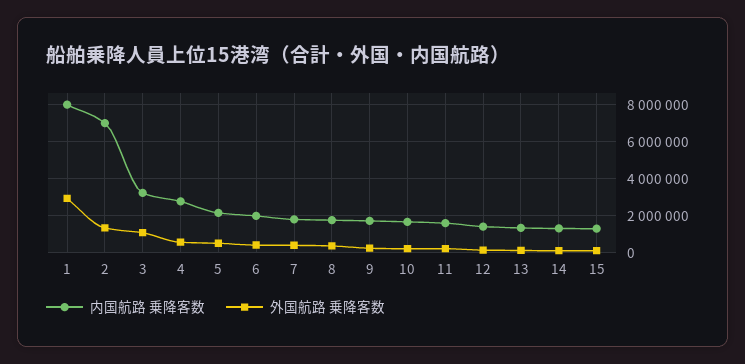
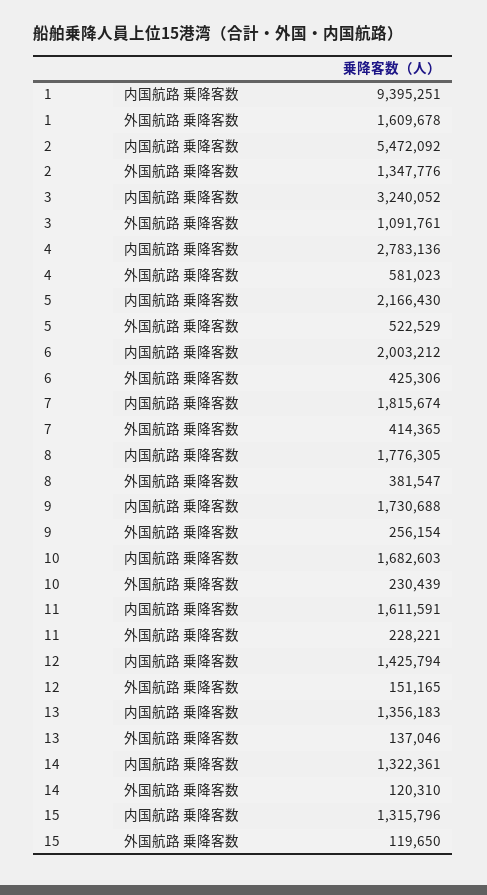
内国航路 乗降客数, 1: 8000000 -> 9395251
外国航路 乗降客数, 1: 3000000 -> 1609678
内国航路 乗降客数, 2: 7000000 -> 5472092

